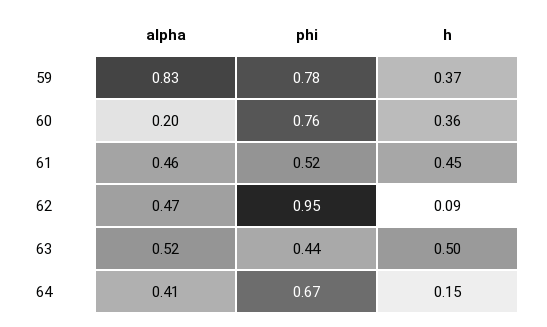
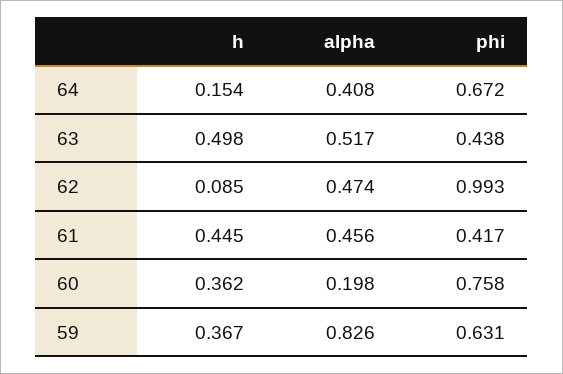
phi, 59: 0.78 -> 0.631
phi, 61: 0.52 -> 0.417
phi, 62: 0.95 -> 0.993

